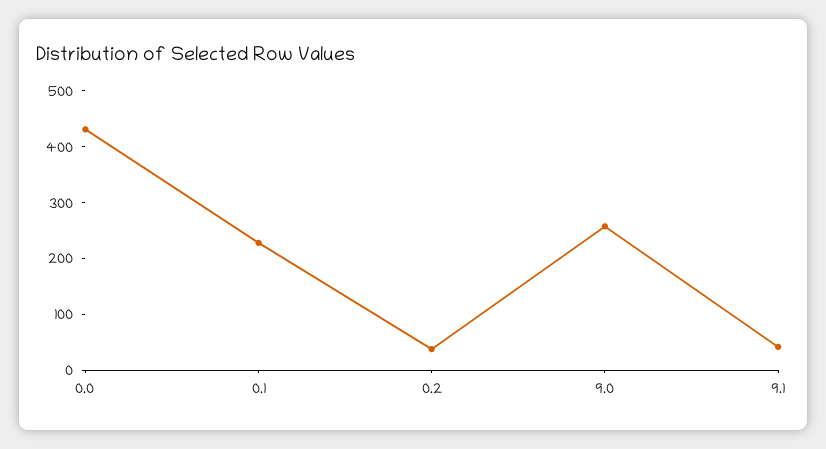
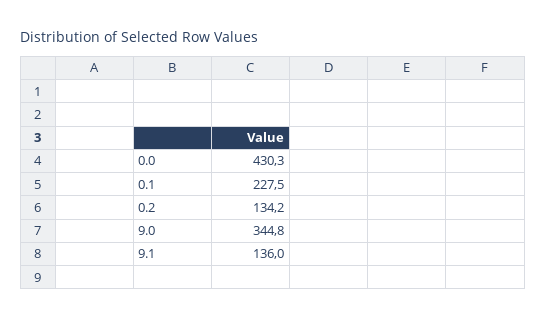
0.2: 40 -> 134.2
9.0: 260 -> 344.8
9.1: 40 -> 136

